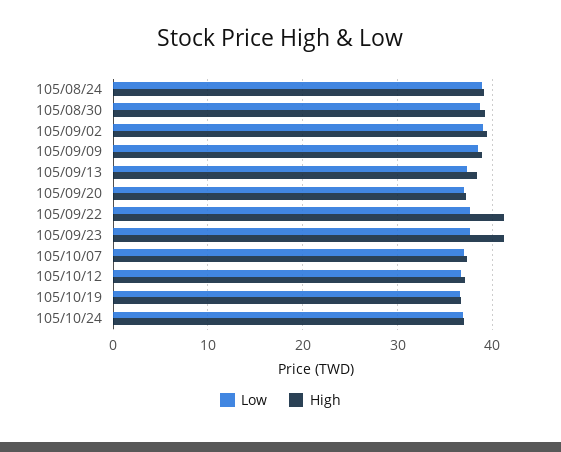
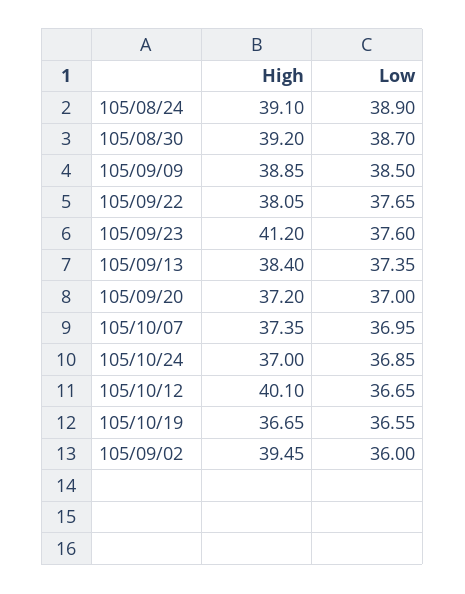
Low, 105/09/02: 39 -> 36
High, 105/09/22: 41 -> 38.05
High, 105/10/12: 37 -> 40.1

